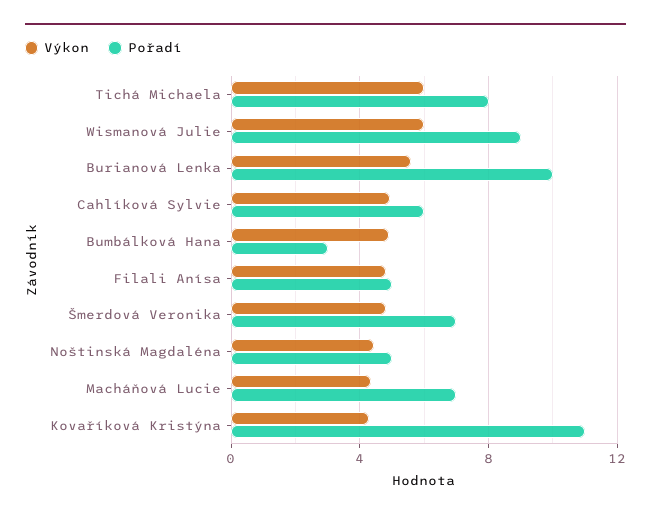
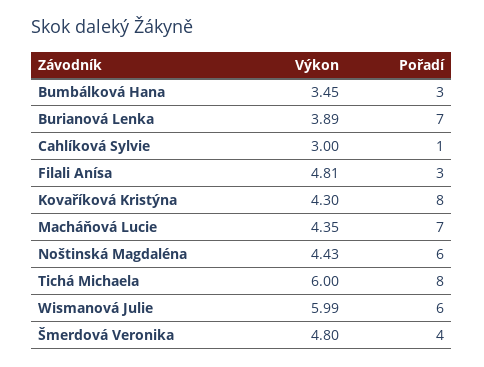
Pořadí, Wismanová Julie: 9 -> 6
Výkon, Burianová Lenka: 5.5 -> 3.89
Pořadí, Burianová Lenka: 10 -> 7
Výkon, Cahlíková Sylvie: 5 -> 3
Pořadí, Cahlíková Sylvie: 6 -> 1
Výkon, Bumbálková Hana: 5 -> 3.45
Pořadí, Filali Anísa: 5 -> 3
Pořadí, Šmerdová Veronika: 7 -> 4
Pořadí, Noštinská Magdaléna: 5 -> 6
Pořadí, Kovaříková Kristýna: 11 -> 8

